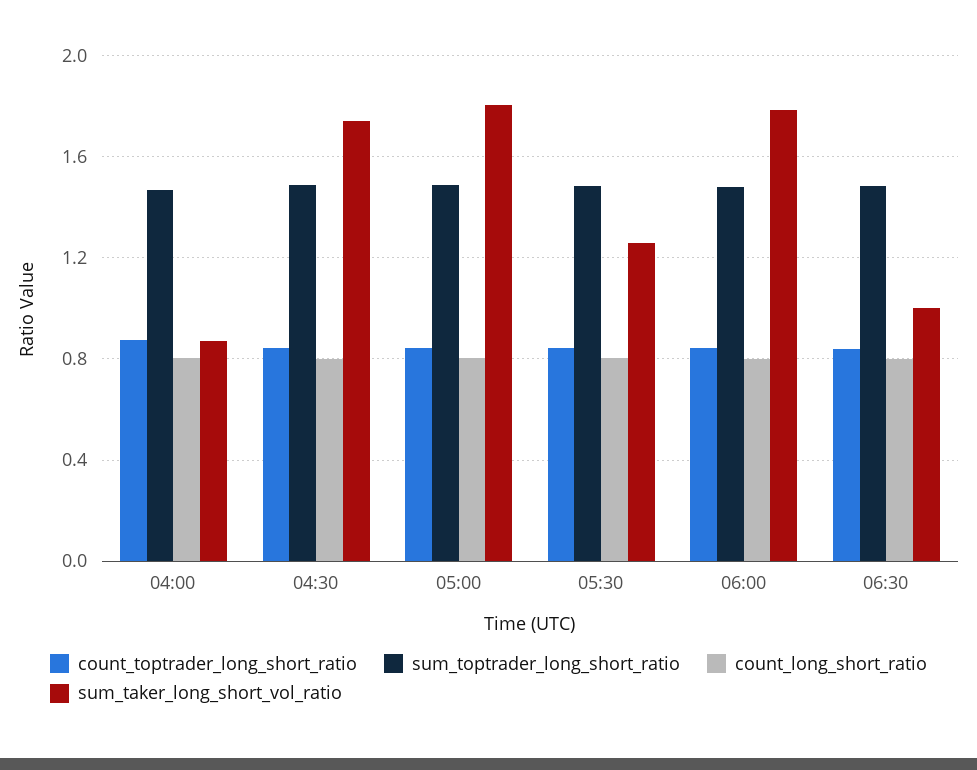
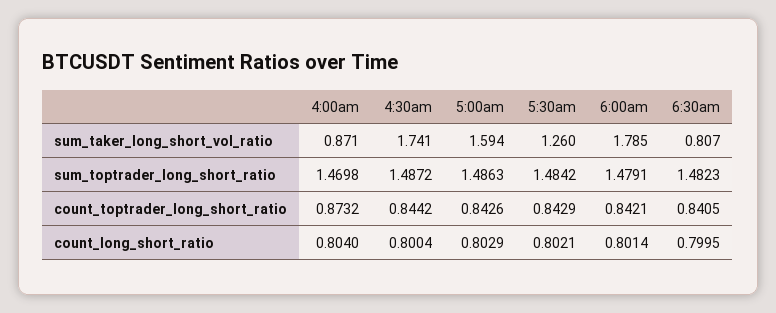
sum_taker_long_short_vol_ratio, 05:00: 1.8 -> 1.594
sum_taker_long_short_vol_ratio, 06:30: 1 -> 0.807

